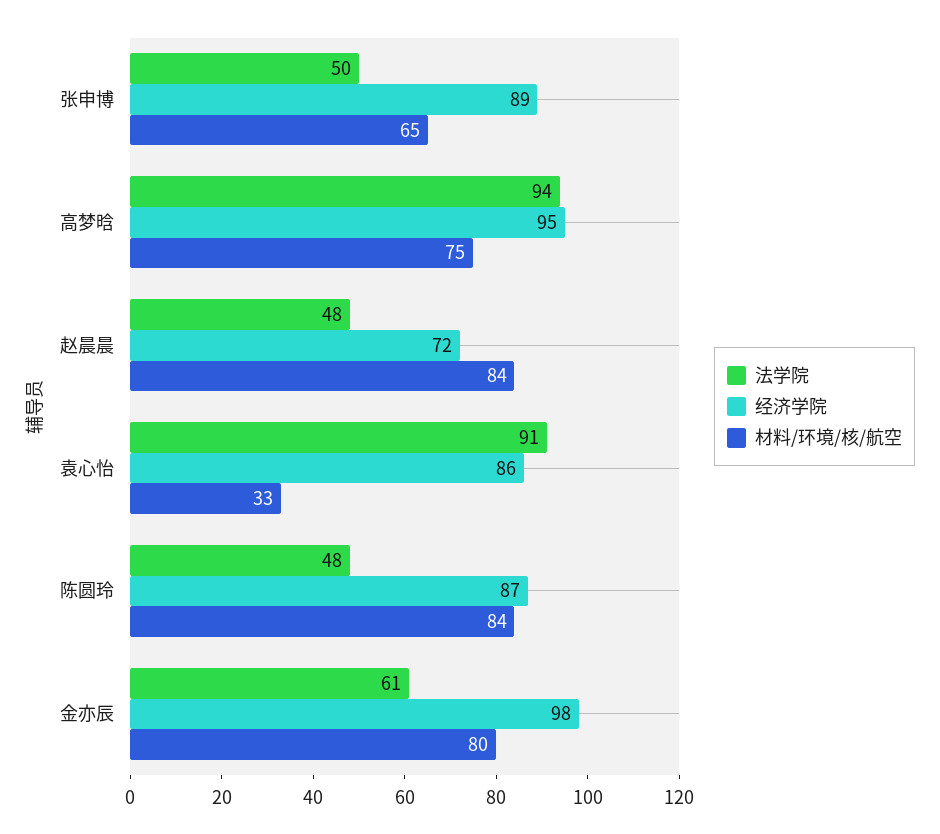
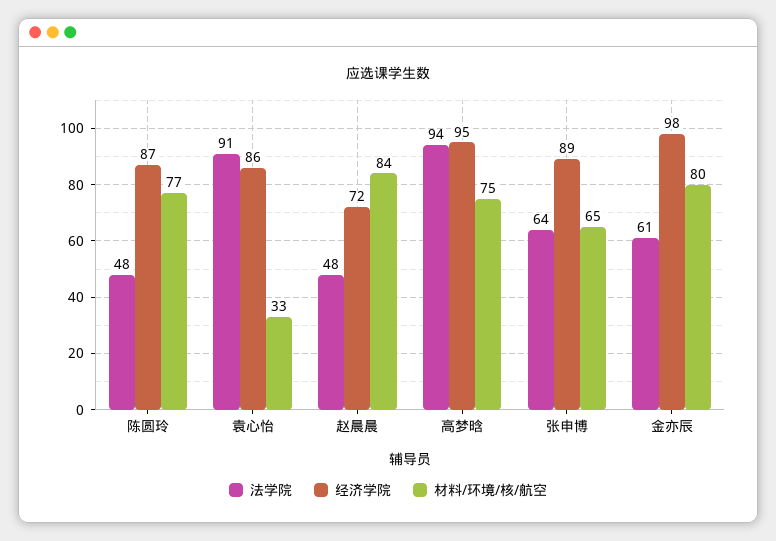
法学院, 张申博: 50 -> 64
材料/环境/核/航空, 陈圆玲: 84 -> 77

